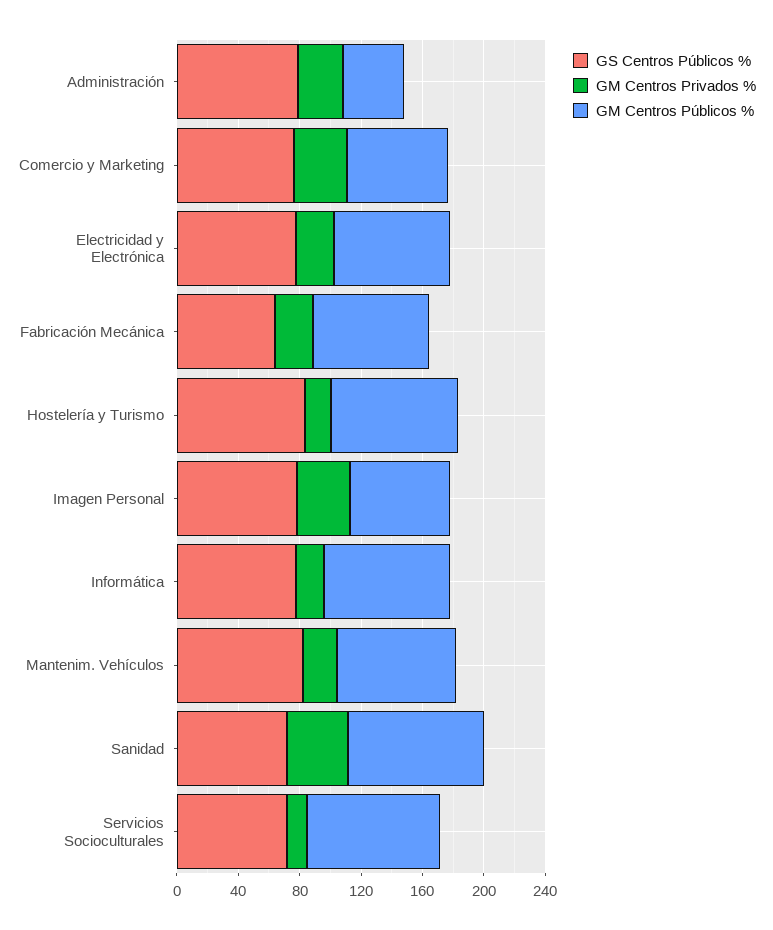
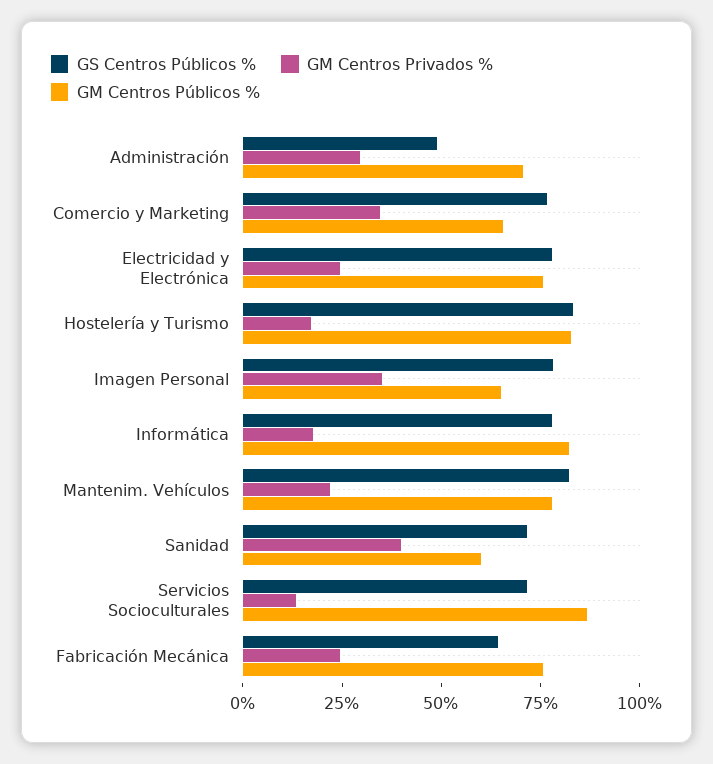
GS Centros Públicos %, Administración: 80 -> 50
GM Centros Públicos %, Administración: 40 -> 70
GM Centros Públicos %, Sanidad: 90 -> 60

